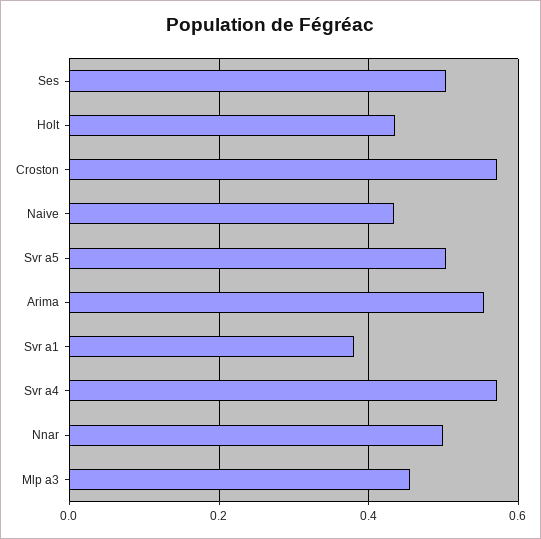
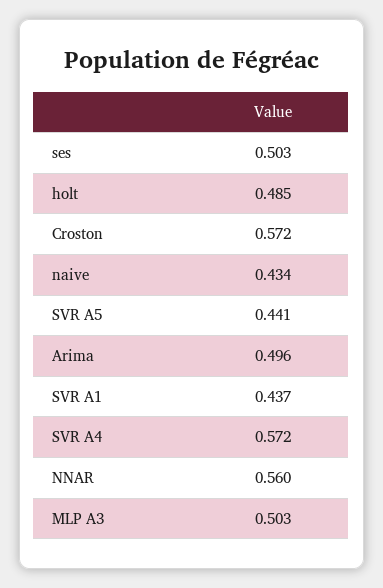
Holt: 0.44 -> 0.485
Svr a5: 0.5 -> 0.441
Arima: 0.56 -> 0.496
Svr a1: 0.38 -> 0.437
Nnar: 0.5 -> 0.56
Mlp a3: 0.46 -> 0.503

